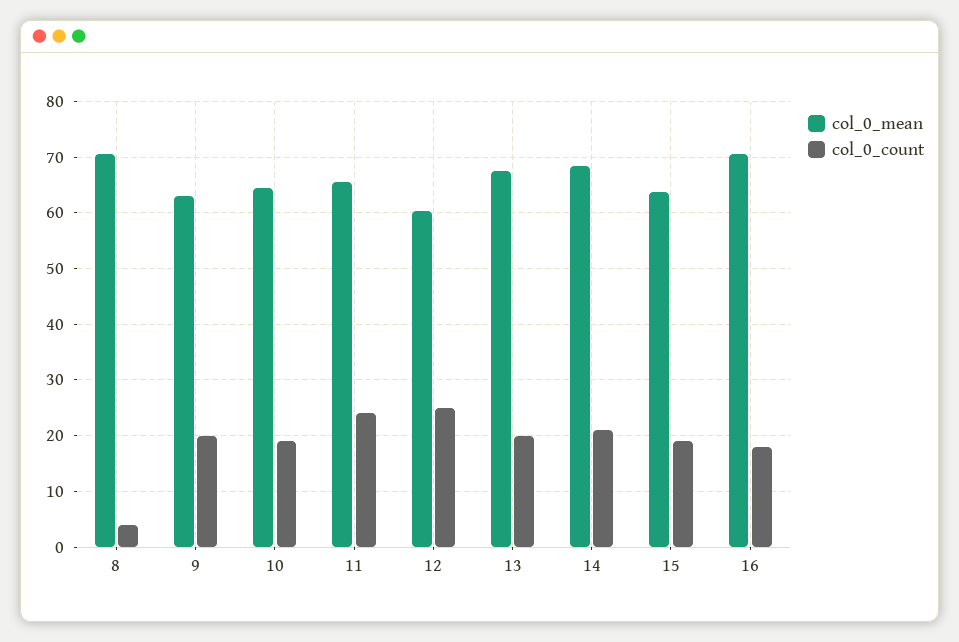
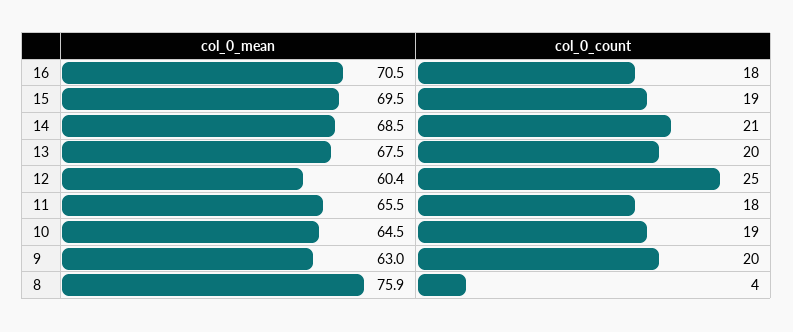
col_0_mean, 8: 70 -> 75.9
col_0_count, 11: 24 -> 18
col_0_mean, 15: 64 -> 69.5

